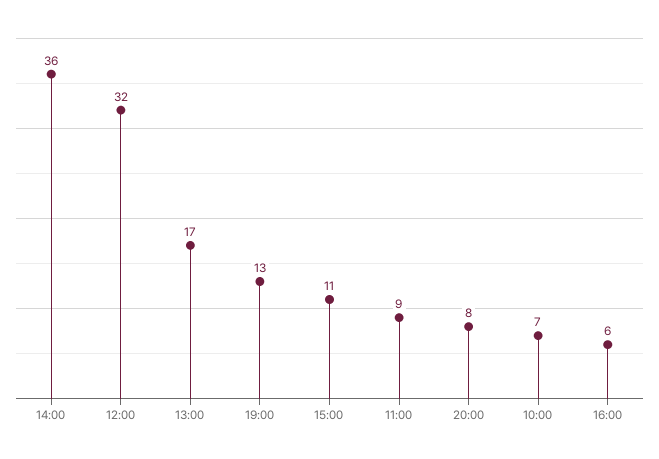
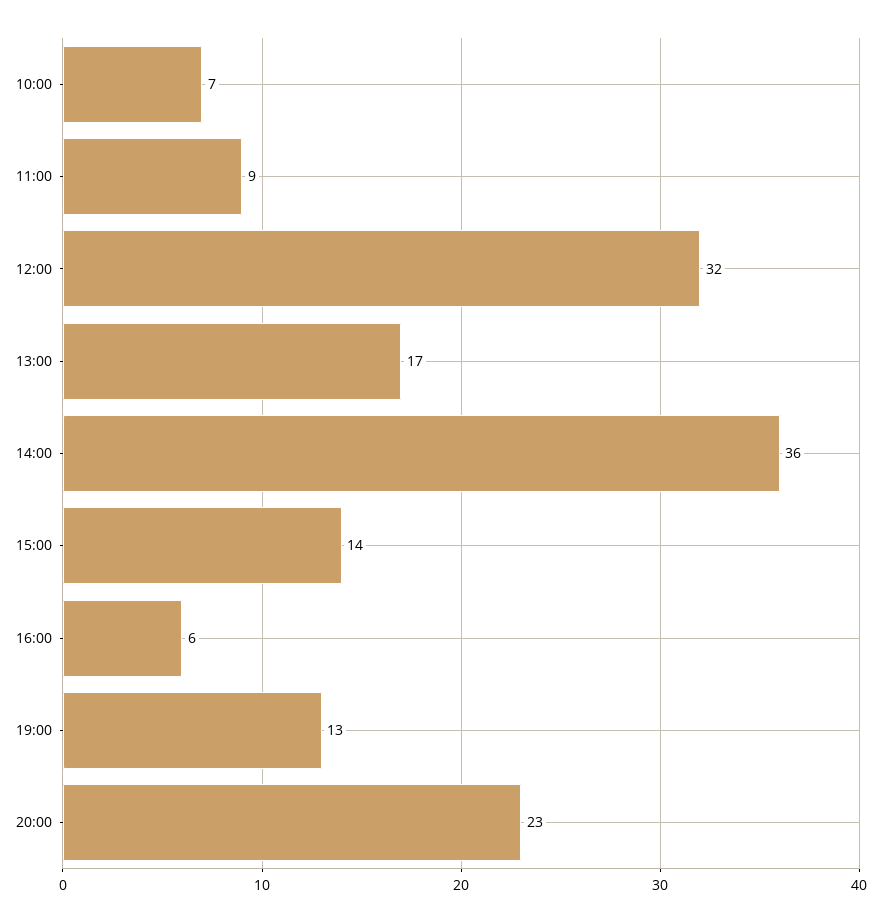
15:00: 11 -> 14
20:00: 8 -> 23

